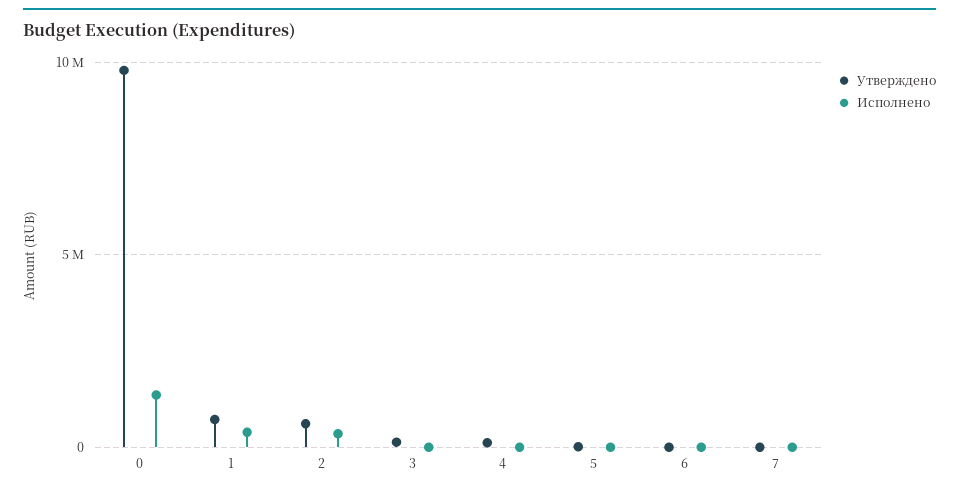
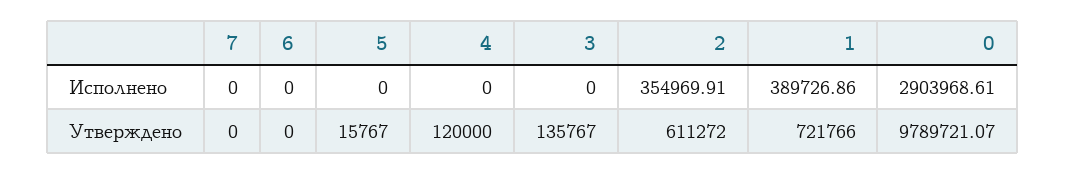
Исполнено, 0: 1500000 -> 2903968.61

